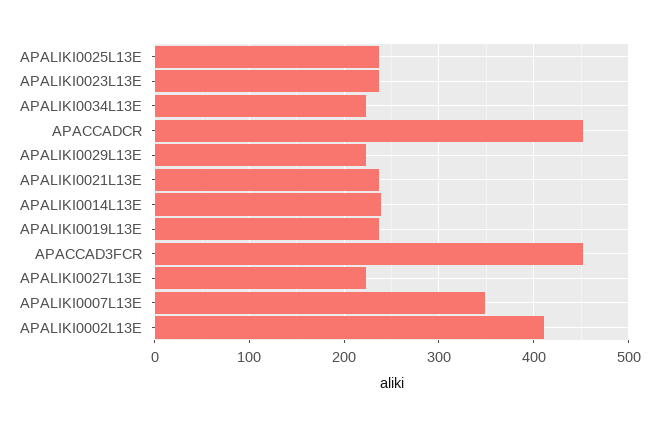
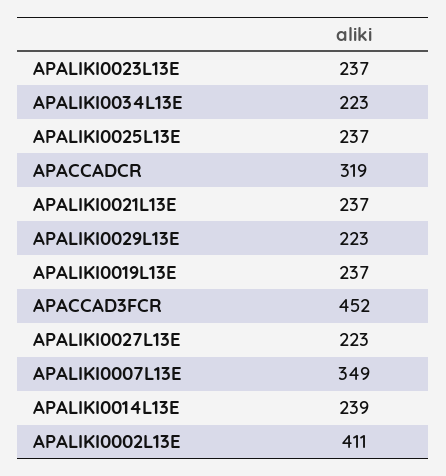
APACCADCR: 450 -> 319

